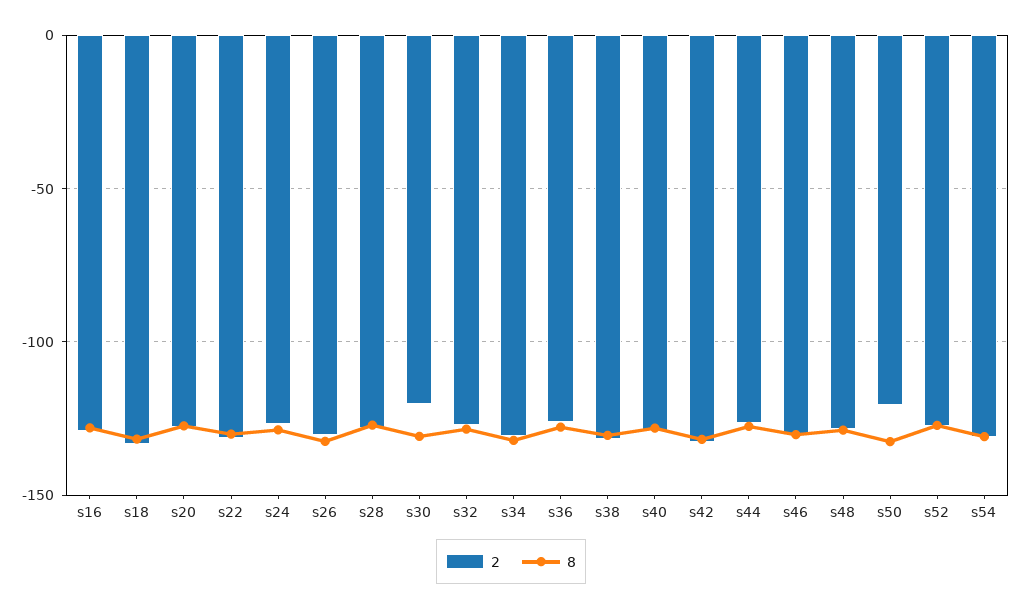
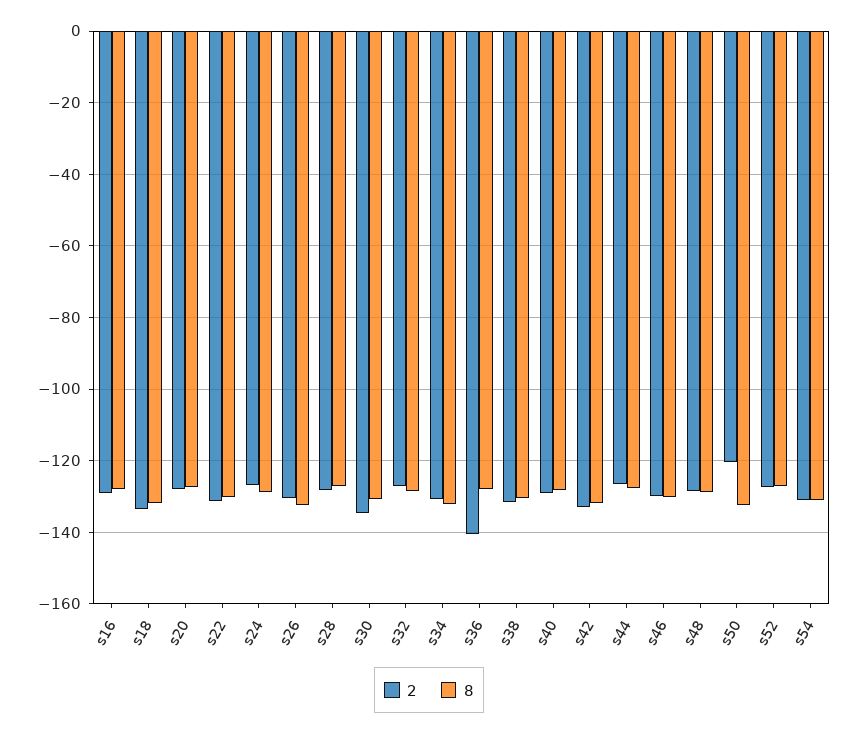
2, s30: -120 -> -134
2, s36: -125 -> -140

